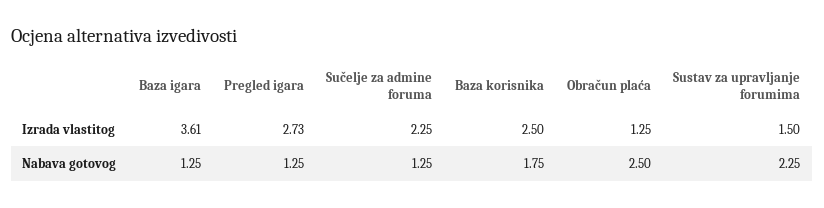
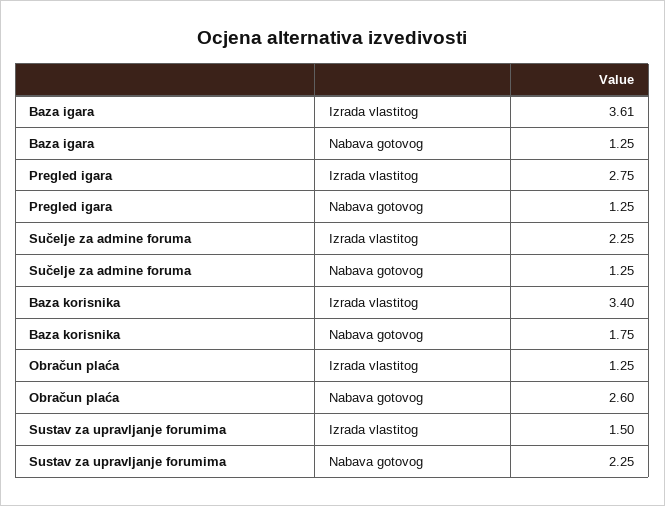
Pregled igara, Izrada vlastitog: 2.73 -> 2.75
Baza korisnika, Izrada vlastitog: 2.5 -> 3.4
Obračun plaća, Nabava gotovog: 2.5 -> 2.6

